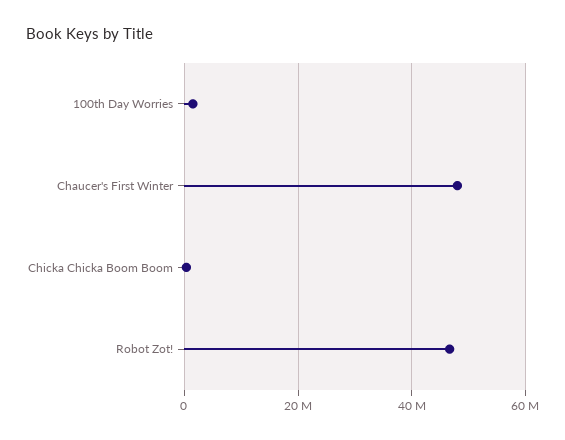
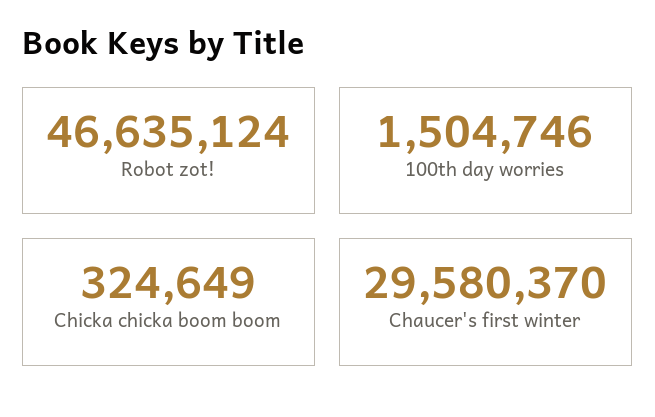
Chaucer's First Winter: 48000000 -> 29580370

